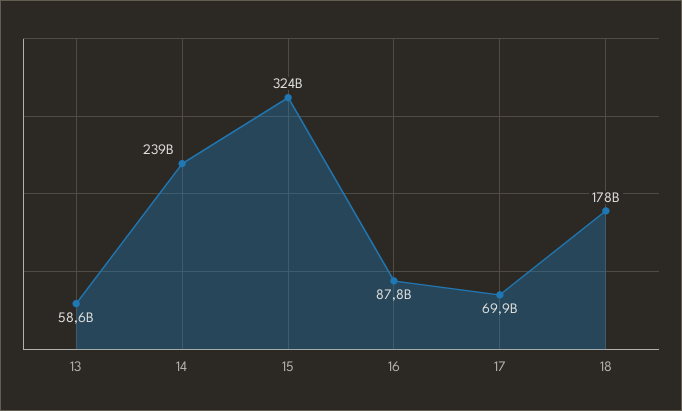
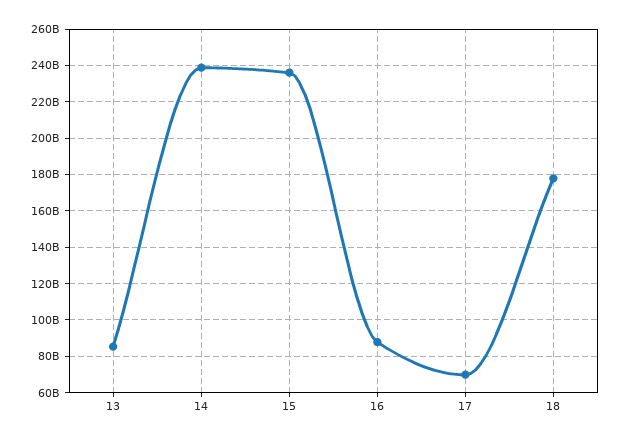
13: 58600000000 -> 85000000000
15: 324000000000 -> 235000000000

